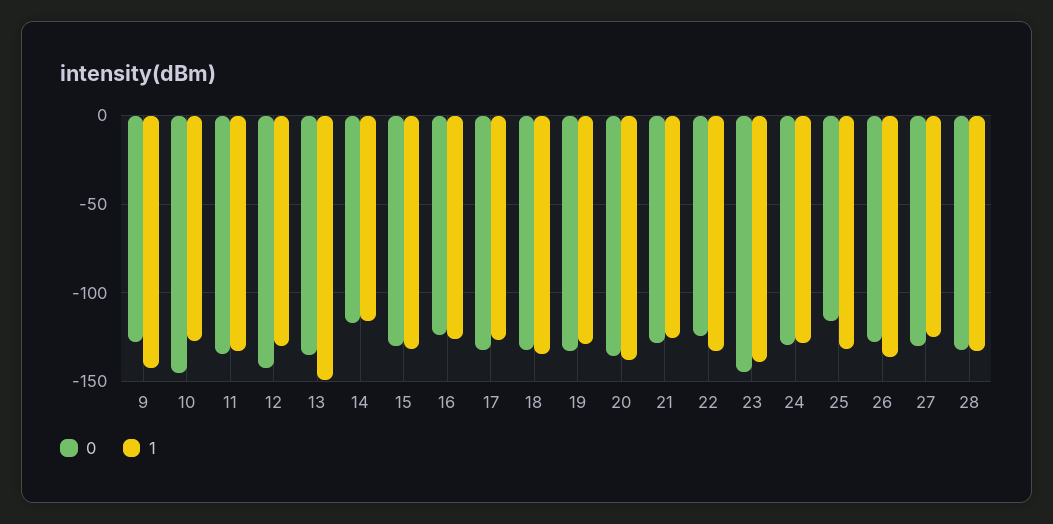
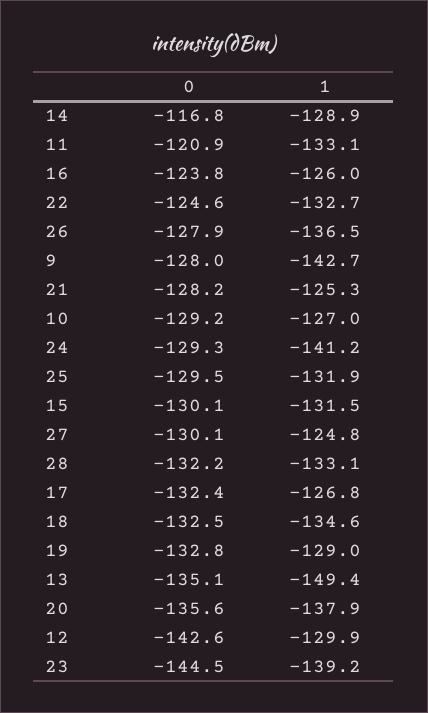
0, 10: -145 -> -129.2
0, 11: -135 -> -120.9
1, 14: -115 -> -128.9
1, 24: -130 -> -141.2
0, 25: -115 -> -129.5

